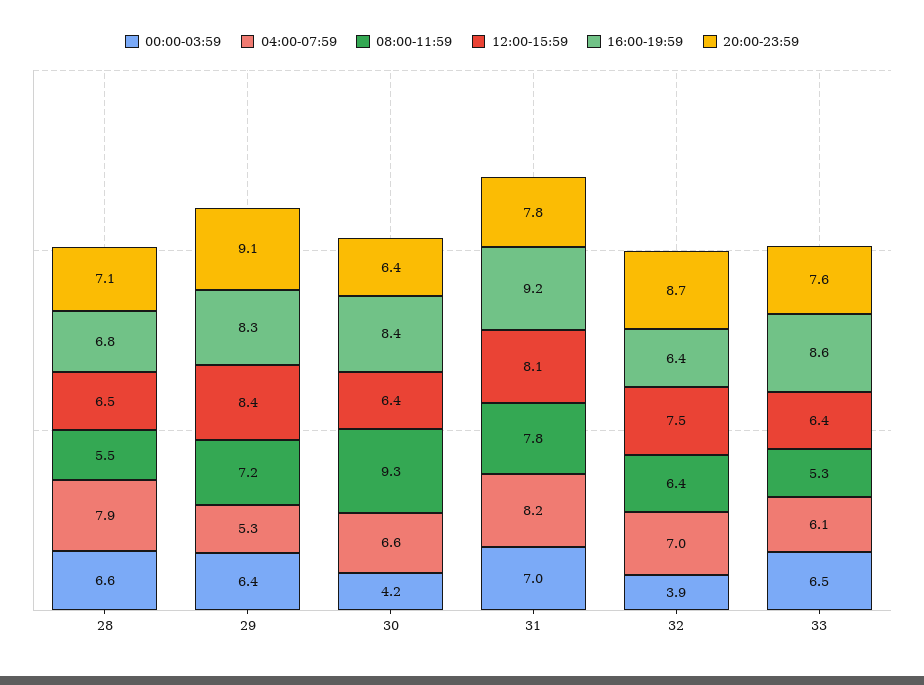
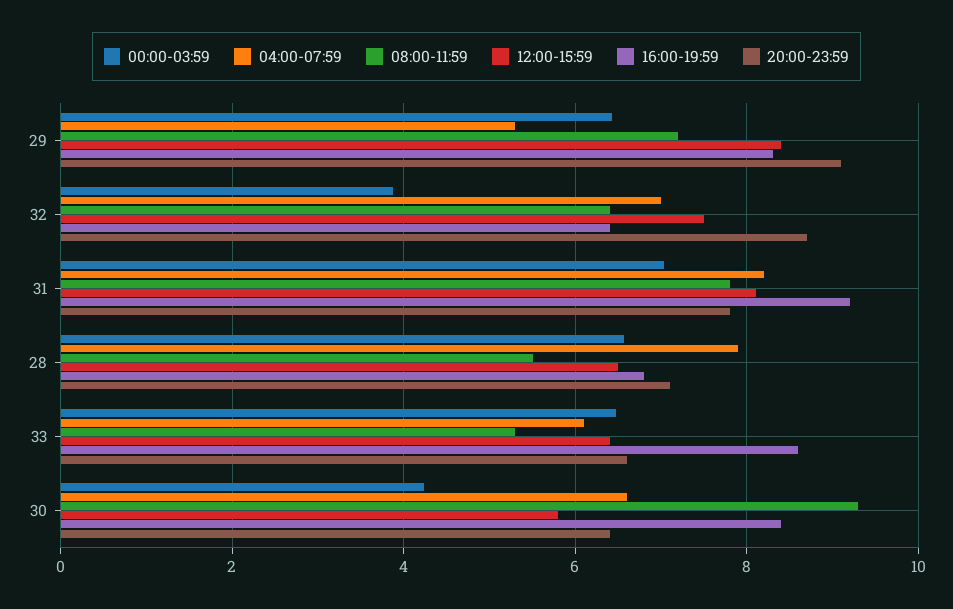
12:00-15:59, 30: 6.4 -> 5.8
20:00-23:59, 33: 7.6 -> 6.6

